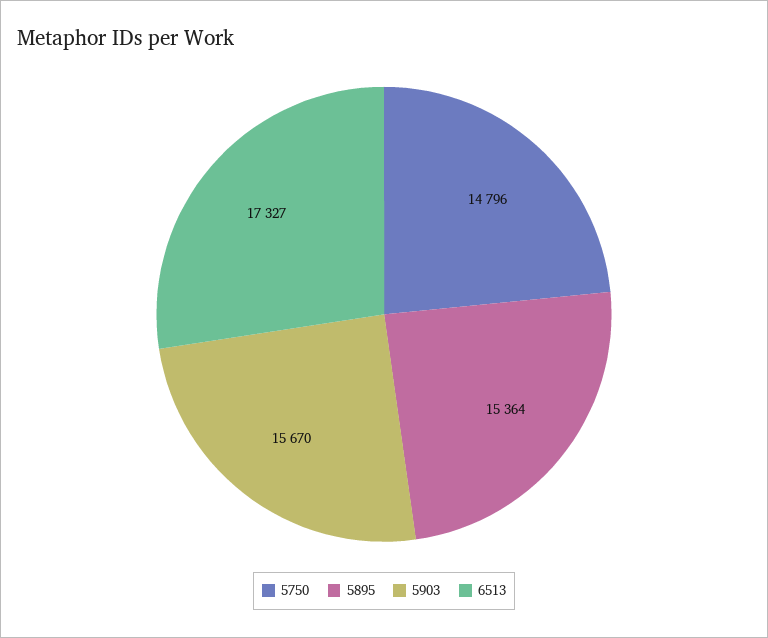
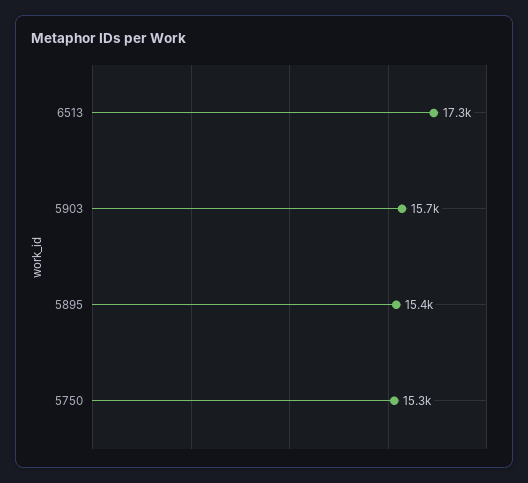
5750: 14796 -> 15300

